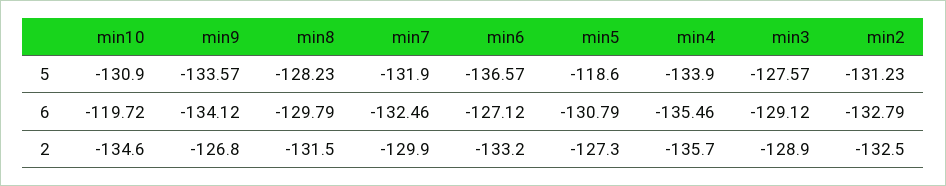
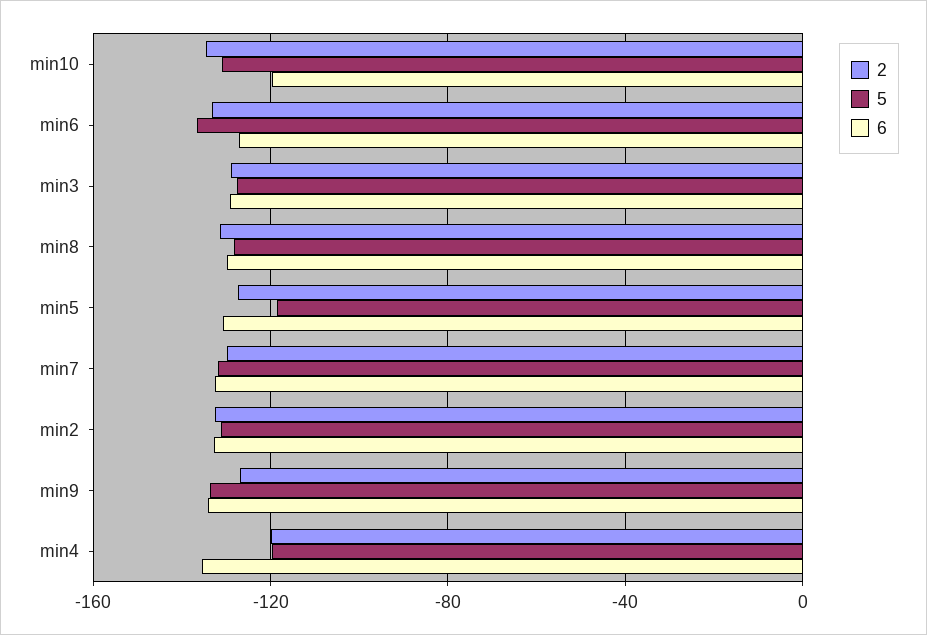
5, min4: -133.9 -> -120
2, min4: -135.7 -> -120

